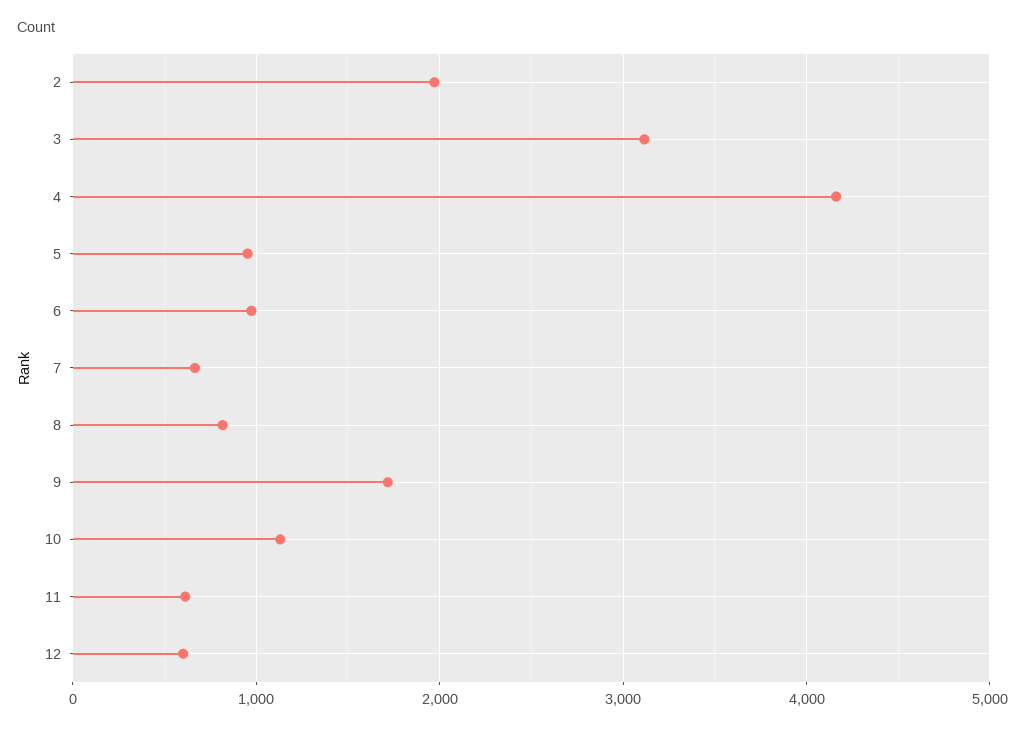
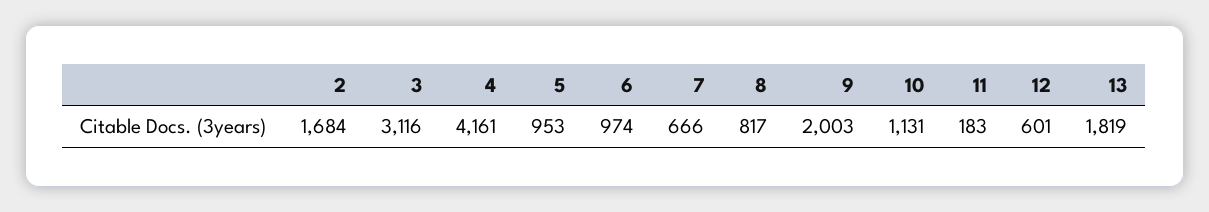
2: 2000 -> 1684
9: 1700 -> 2003
11: 600 -> 183
13: none -> 1819

